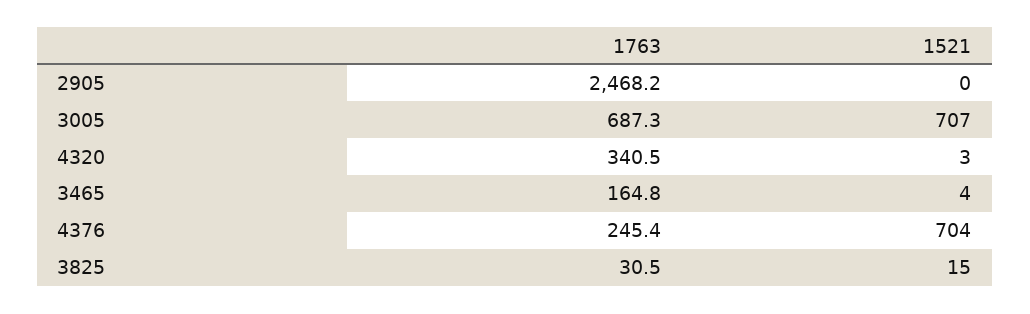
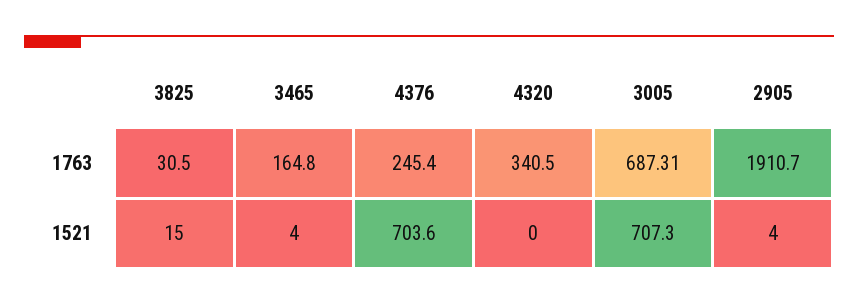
1763, 2905: 2468.2 -> 1910.7
1521, 2905: 0 -> 4
1521, 4320: 3 -> 0

